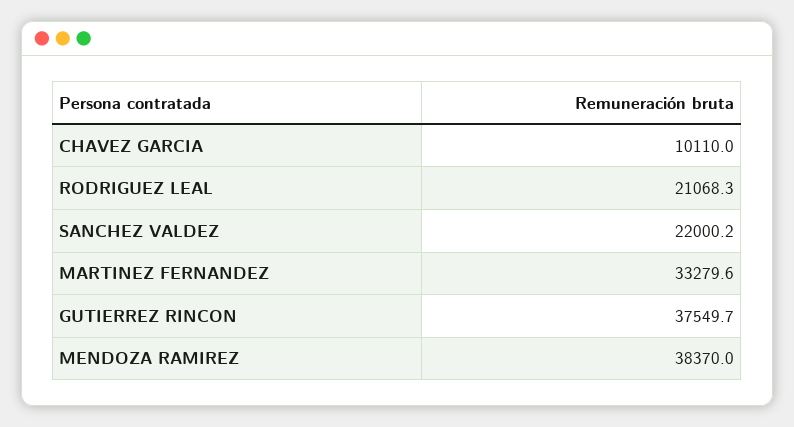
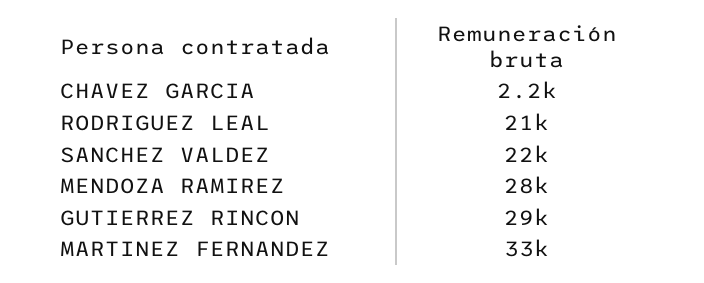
CHAVEZ GARCIA: 10110 -> 2200
GUTIERREZ RINCON: 37549.7 -> 29000
MENDOZA RAMIREZ: 38370 -> 28000

